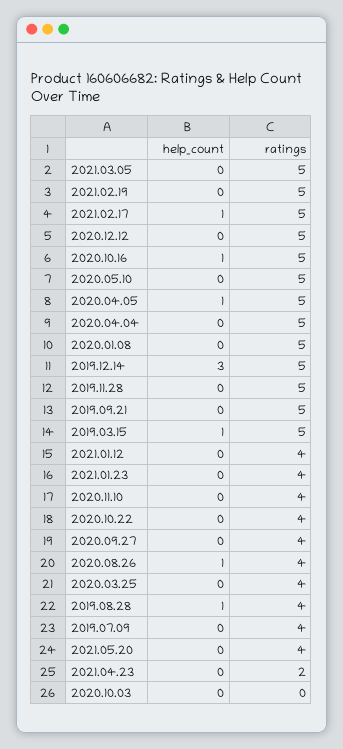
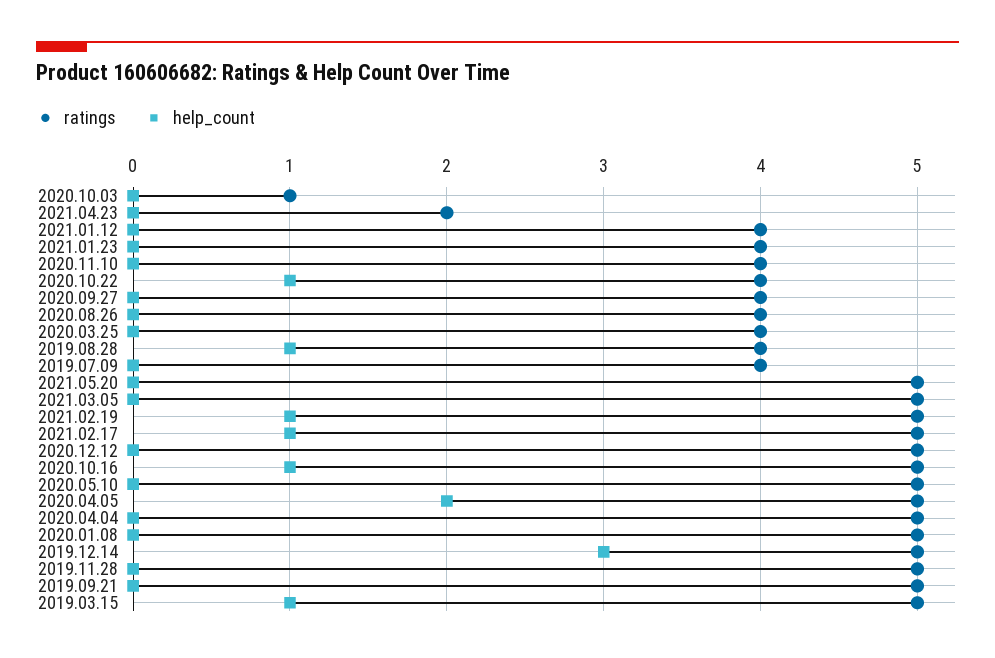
help_count, 2021.02.19: 0 -> 1
help_count, 2020.04.05: 1 -> 2
help_count, 2020.10.22: 0 -> 1
help_count, 2020.08.26: 1 -> 0
ratings, 2021.05.20: 4 -> 5
ratings, 2020.10.03: 0 -> 1

